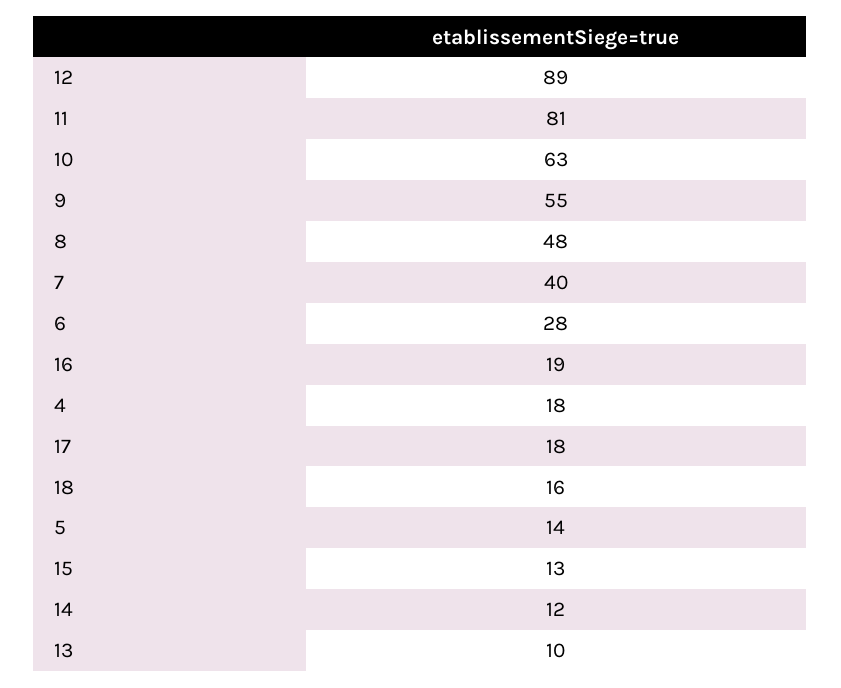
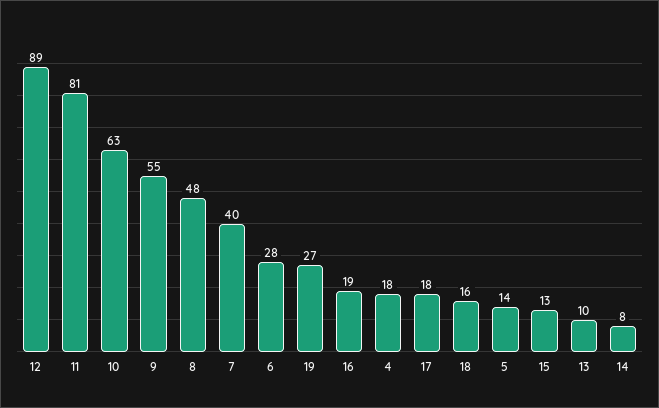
14: 12 -> 8
19: none -> 27

